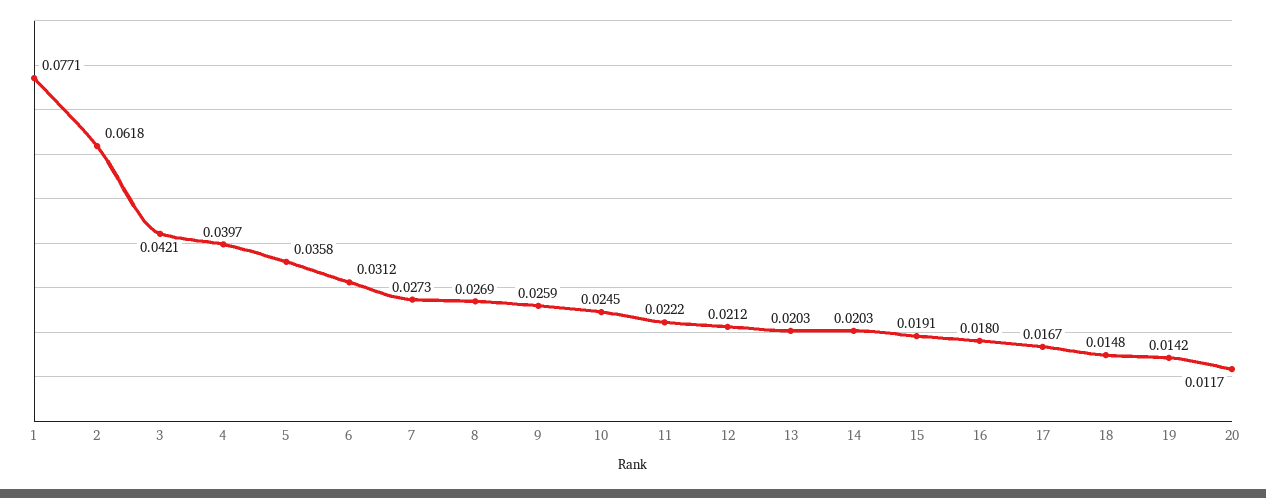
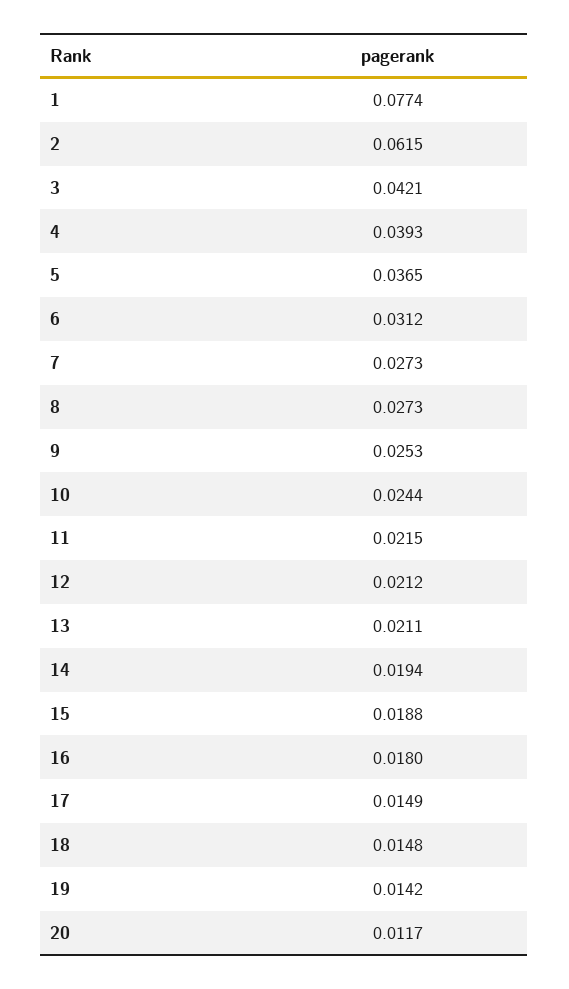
1: 0.0771 -> 0.0774
2: 0.0618 -> 0.0615
4: 0.0397 -> 0.0393
5: 0.0358 -> 0.0365
8: 0.0269 -> 0.0273
9: 0.0259 -> 0.0253
10: 0.0245 -> 0.0244
11: 0.0222 -> 0.0215
13: 0.0203 -> 0.0211
14: 0.0203 -> 0.0194
15: 0.0191 -> 0.0188
17: 0.0167 -> 0.0149

